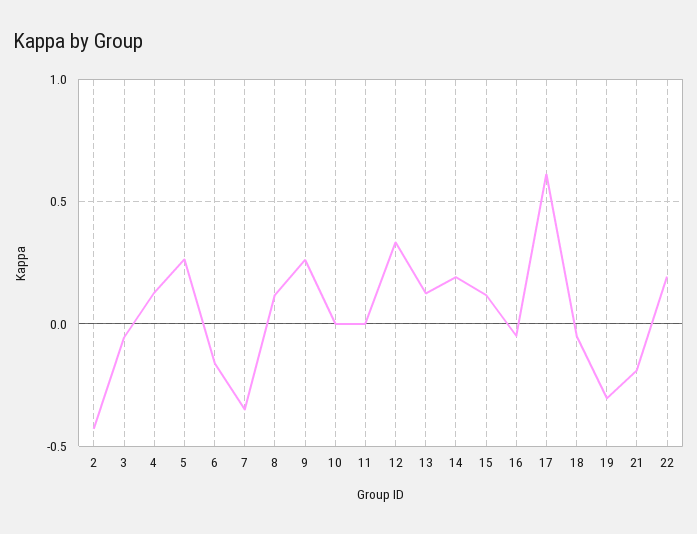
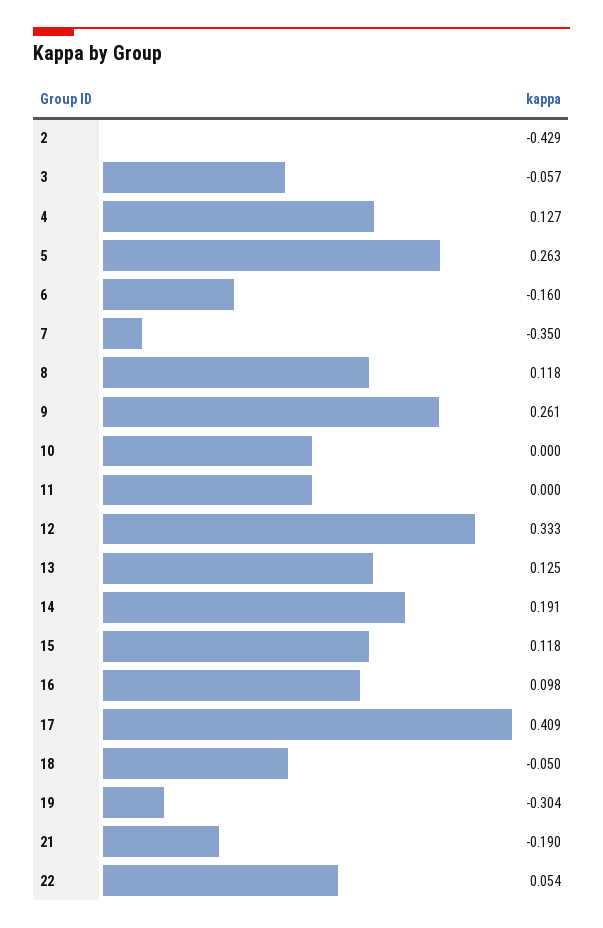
16: -0.05 -> 0.098
17: 0.6 -> 0.409
22: 0.2 -> 0.054

